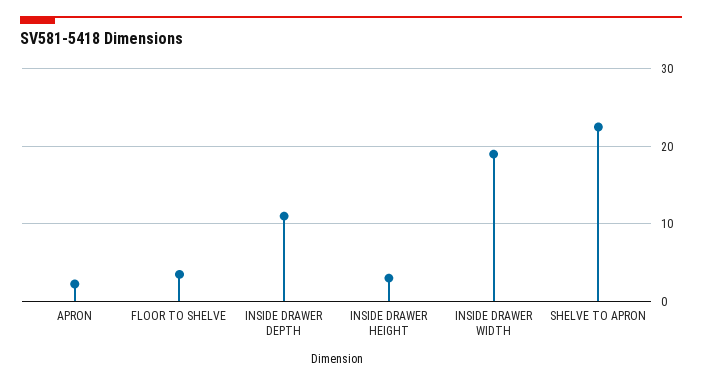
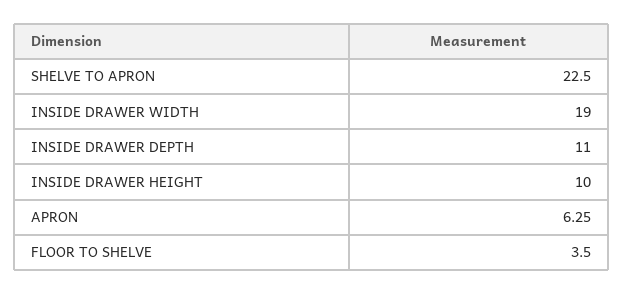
APRON: 2 -> 6.25
INSIDE DRAWER HEIGHT: 3 -> 10

